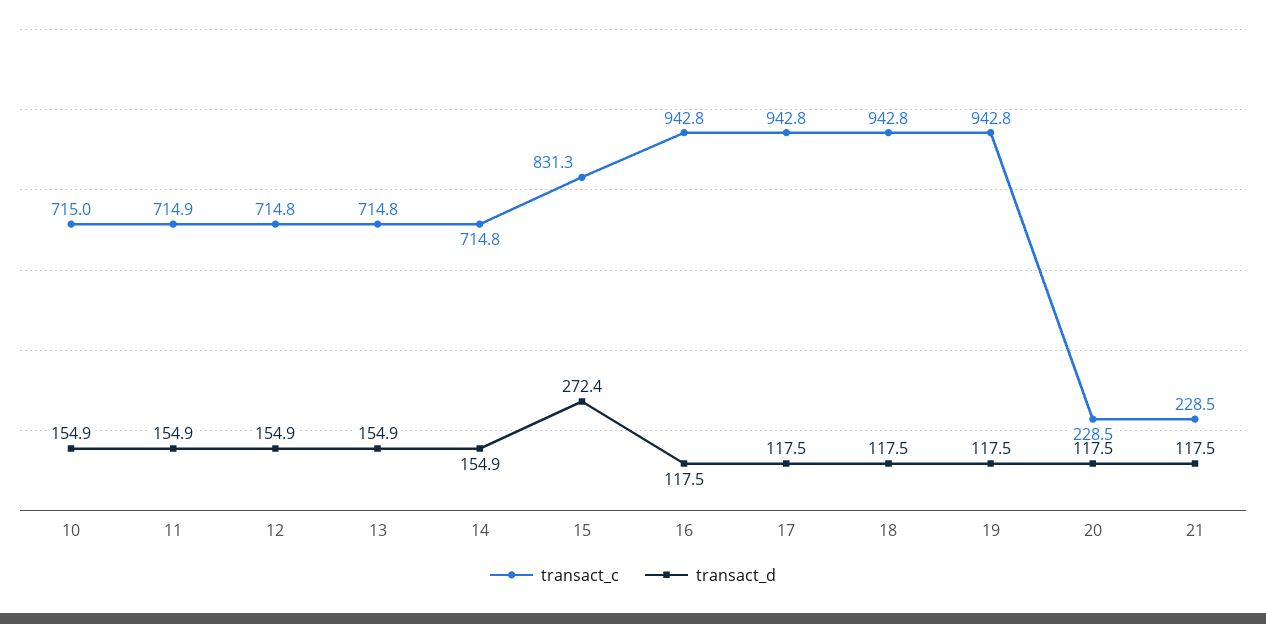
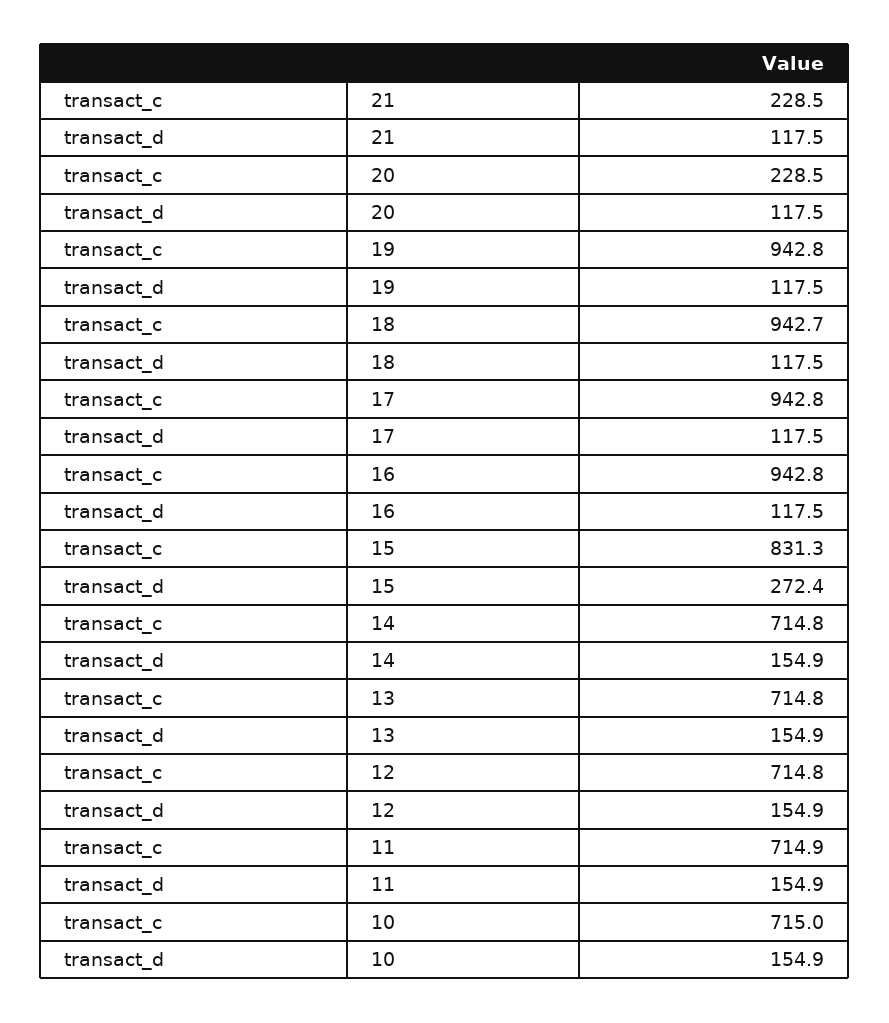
transact_c, 18: 942.8 -> 942.7

